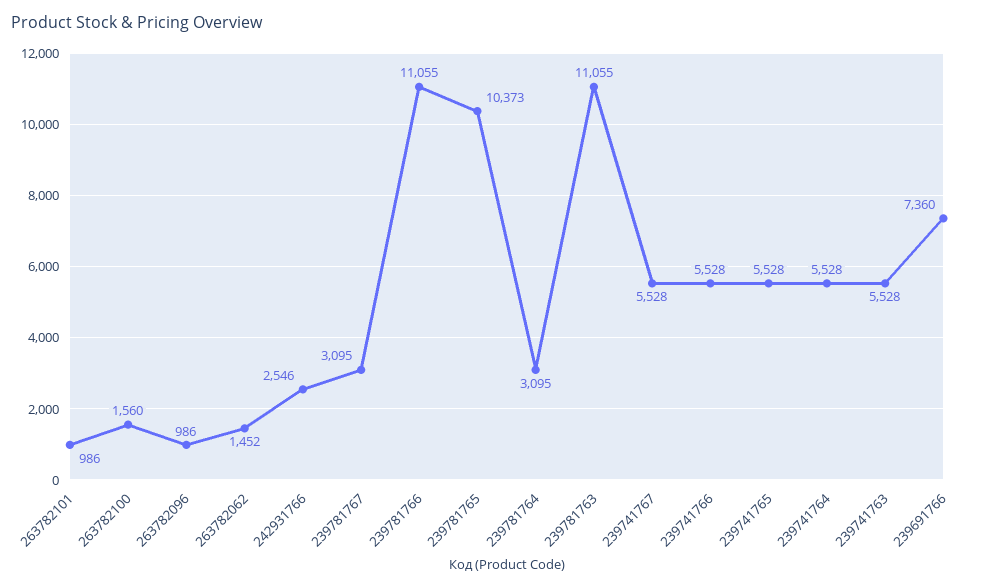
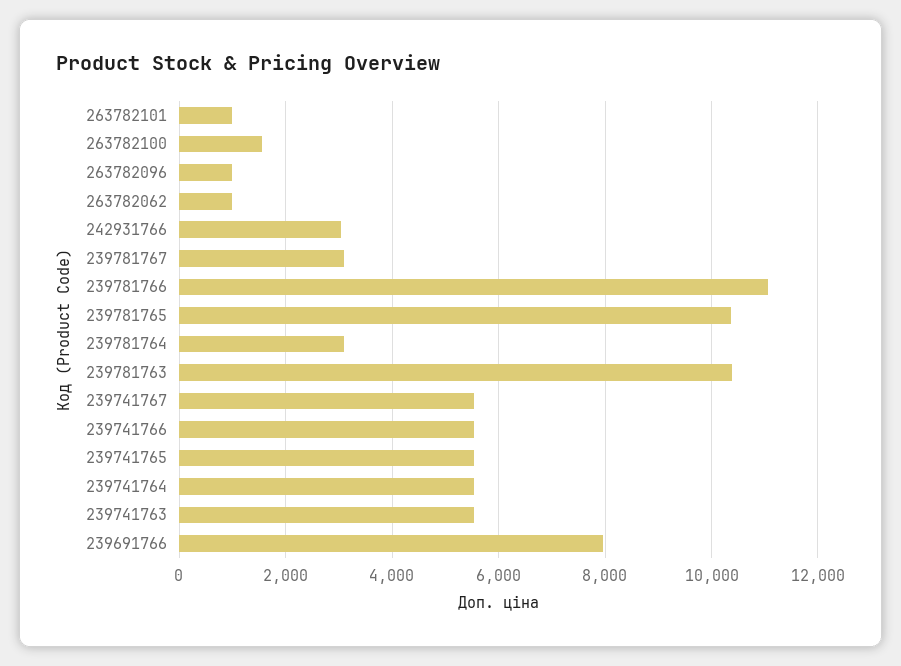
263782062: 1452 -> 1000
242931766: 2546 -> 3000
239781763: 11055 -> 10400
239691766: 7360 -> 8000

